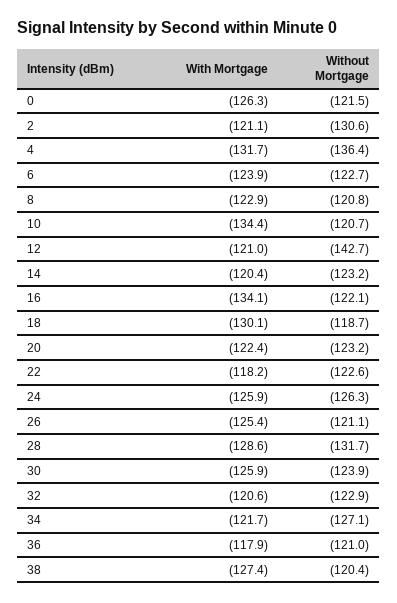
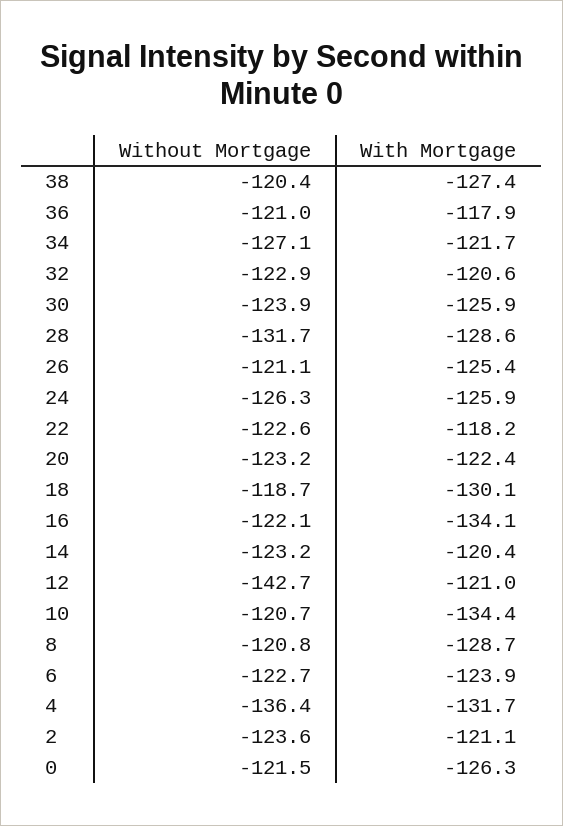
Without Mortgage, 2: -130.6 -> -123.6
With Mortgage, 8: -122.9 -> -128.7

